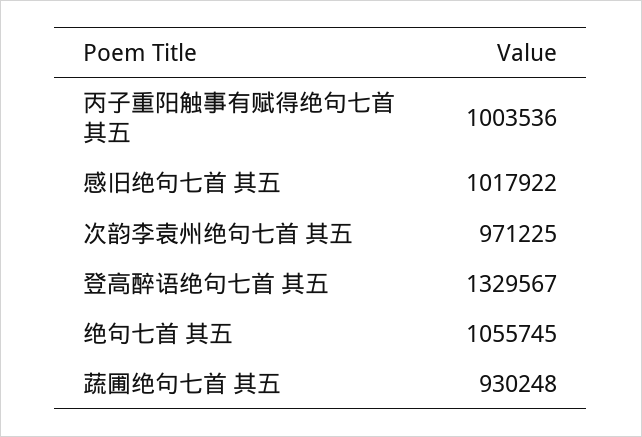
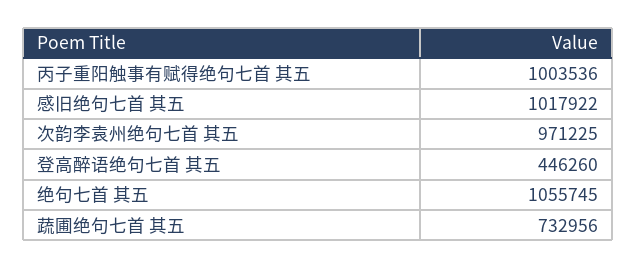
登高醉语绝句七首 其五: 1329567 -> 446260
蔬圃绝句七首 其五: 930248 -> 732956

